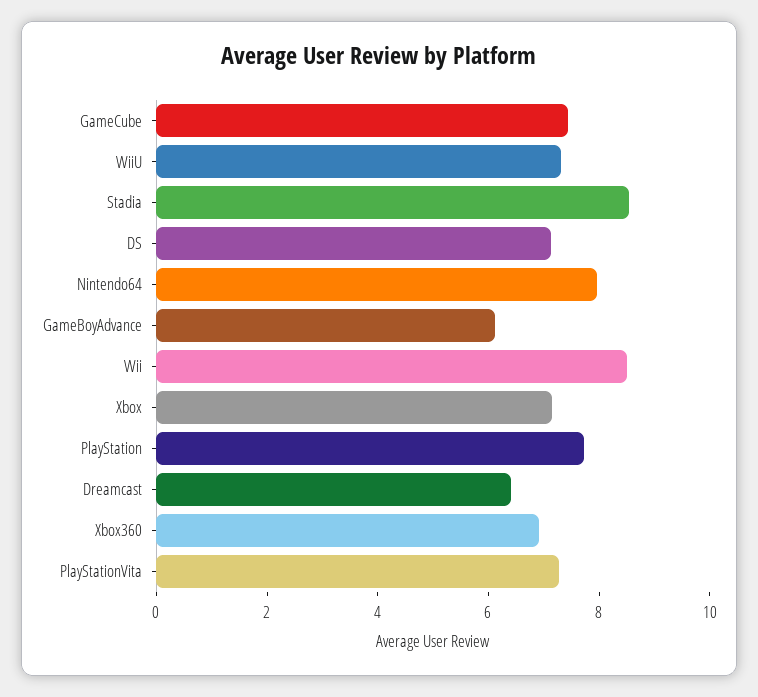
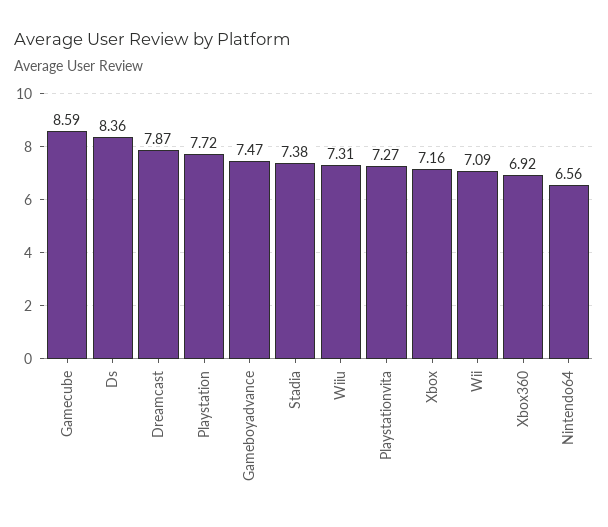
GameCube: 7.5 -> 8.59
Stadia: 8.5 -> 7.38
DS: 7 -> 8.36
Nintendo64: 8 -> 6.56
GameBoyAdvance: 6 -> 7.47
Wii: 8.5 -> 7.09
Dreamcast: 6.5 -> 7.87

